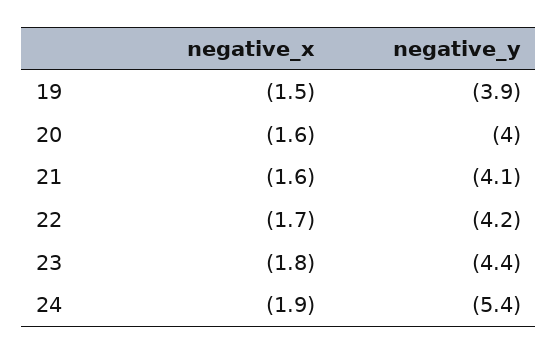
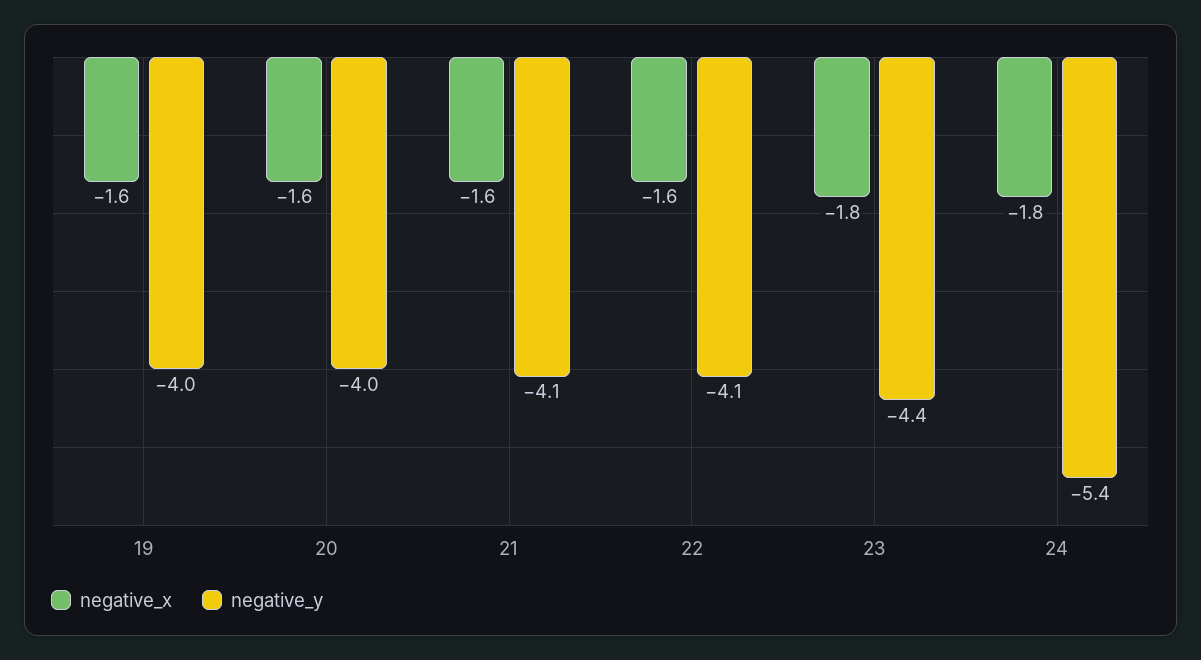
negative_x, 19: -1.5 -> -1.6
negative_y, 19: -3.9 -> -4
negative_x, 22: -1.7 -> -1.6
negative_y, 22: -4.2 -> -4.1
negative_x, 24: -1.9 -> -1.8

